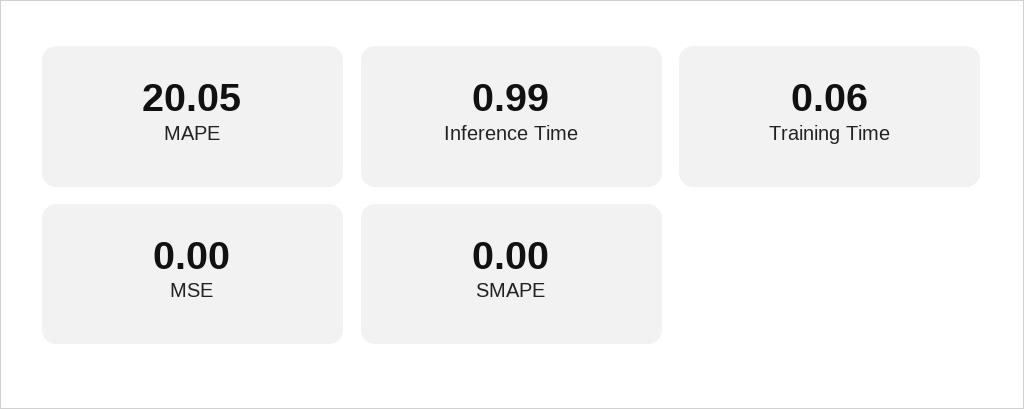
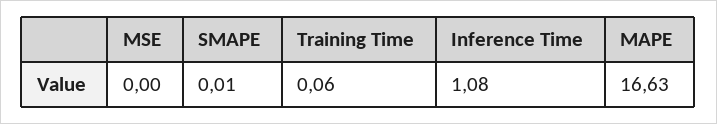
MAPE: 20.05 -> 16.63
Inference Time: 0.99 -> 1.08
SMAPE: 0 -> 0.01

